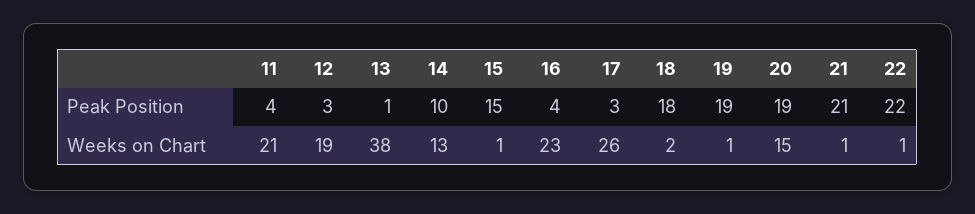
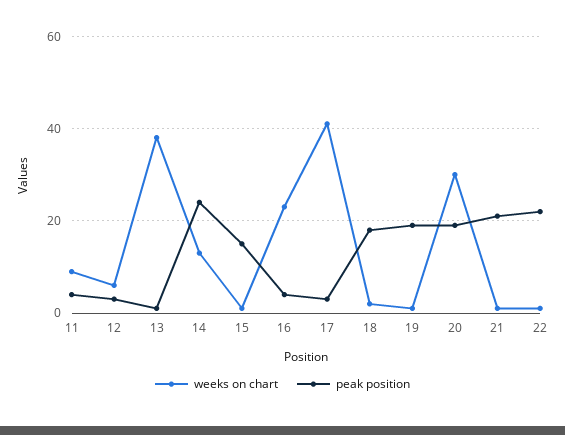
Peak Position, 14: 10 -> 25
Weeks on Chart, 11: 21 -> 10
Weeks on Chart, 12: 19 -> 5
Weeks on Chart, 17: 26 -> 40
Weeks on Chart, 20: 15 -> 30

